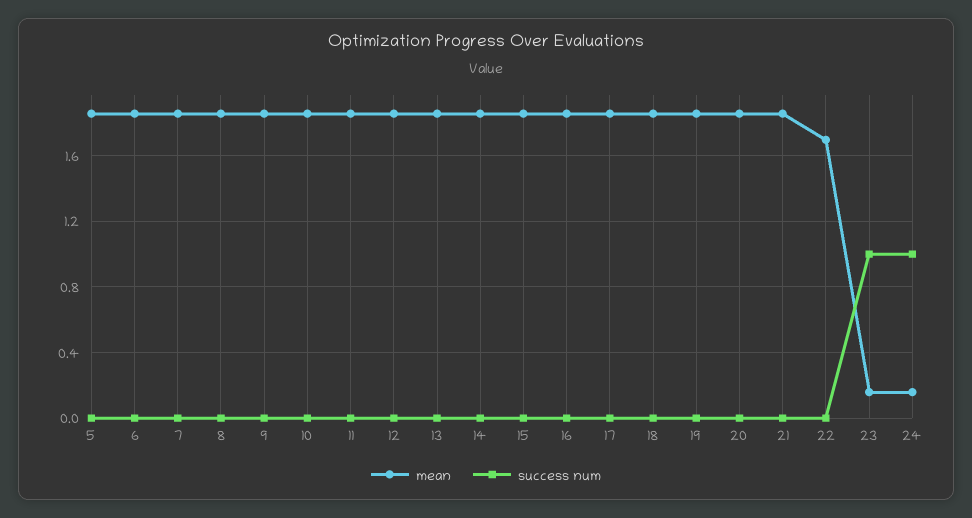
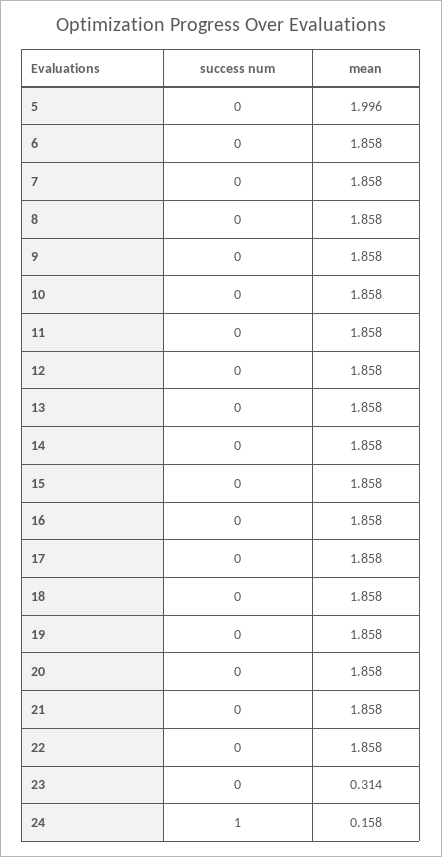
mean, 5: 1.85 -> 1.996
mean, 22: 1.7 -> 1.858
mean, 23: 0.15 -> 0.314
success num, 23: 1 -> 0

